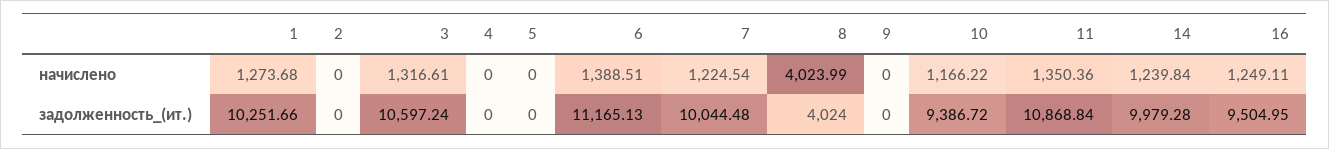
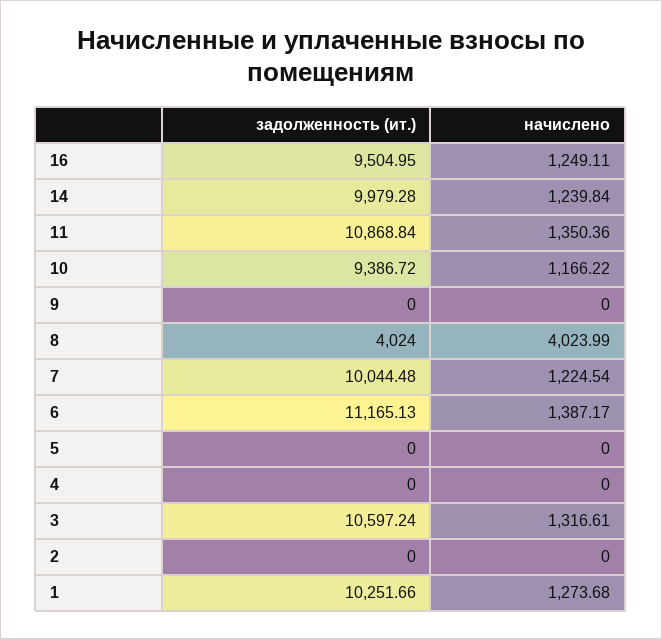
6, начислено: 1388.51 -> 1387.17

